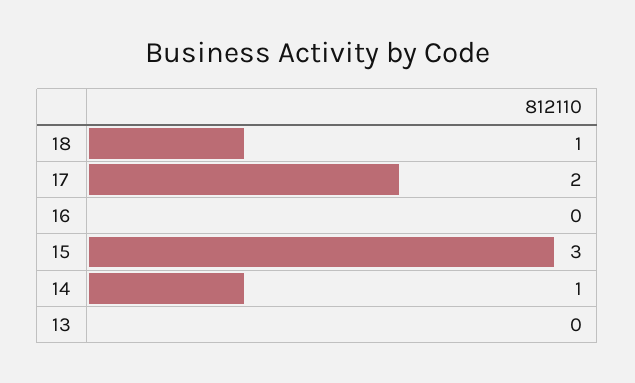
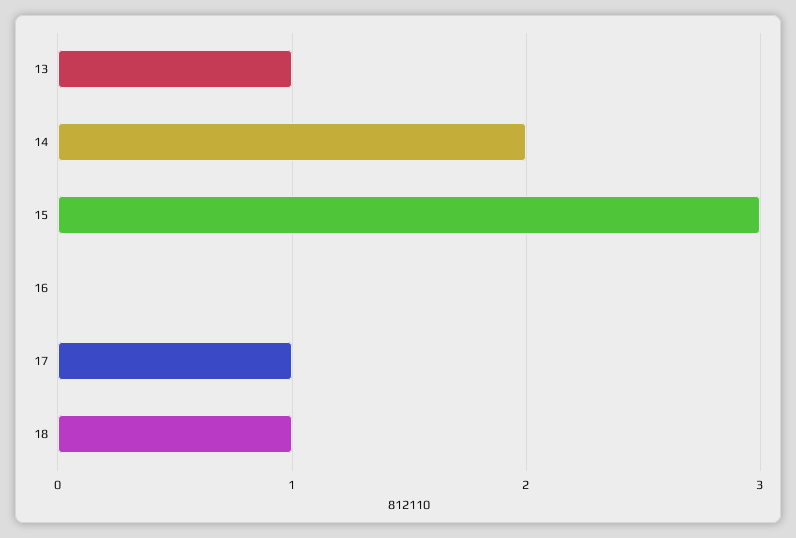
17: 2 -> 1
14: 1 -> 2
13: 0 -> 1

